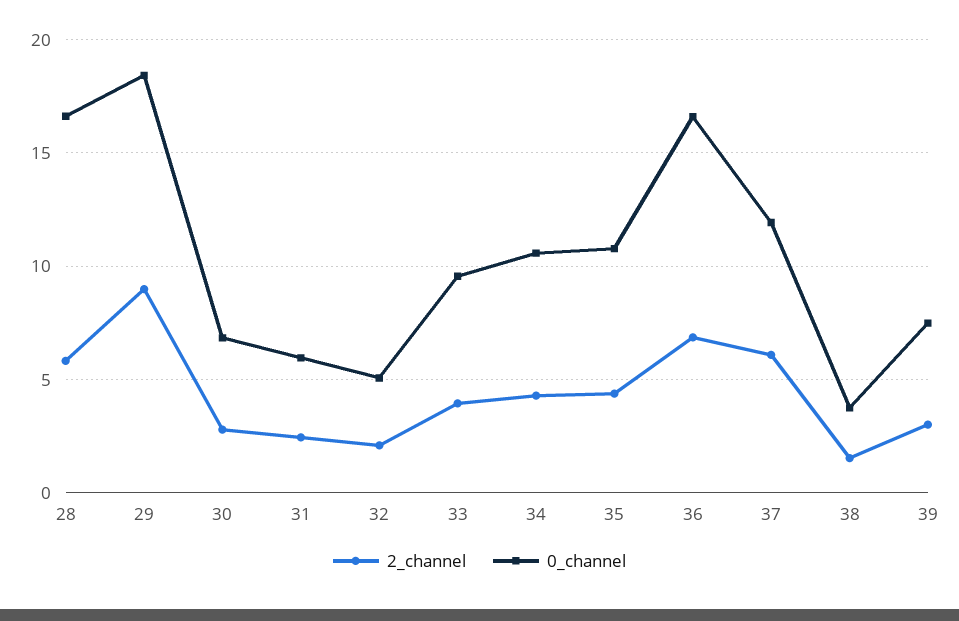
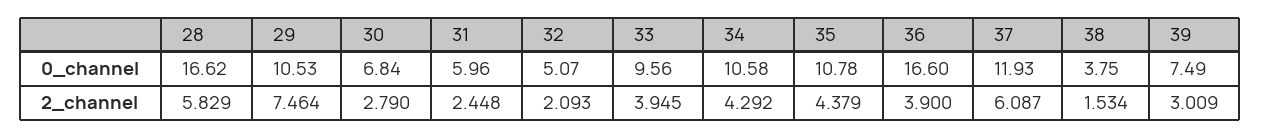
2_channel, 29: 9 -> 7.464
0_channel, 29: 18.5 -> 10.53
2_channel, 36: 7 -> 3.9

